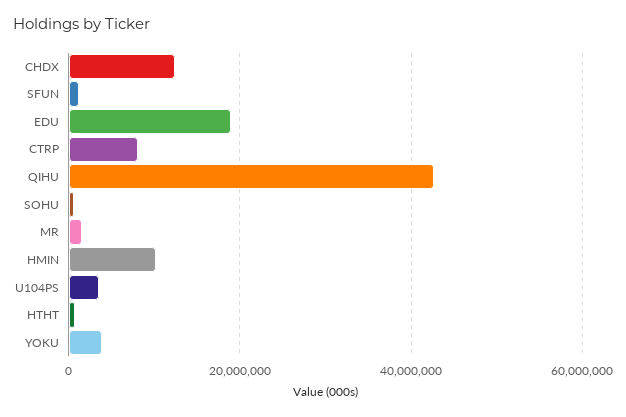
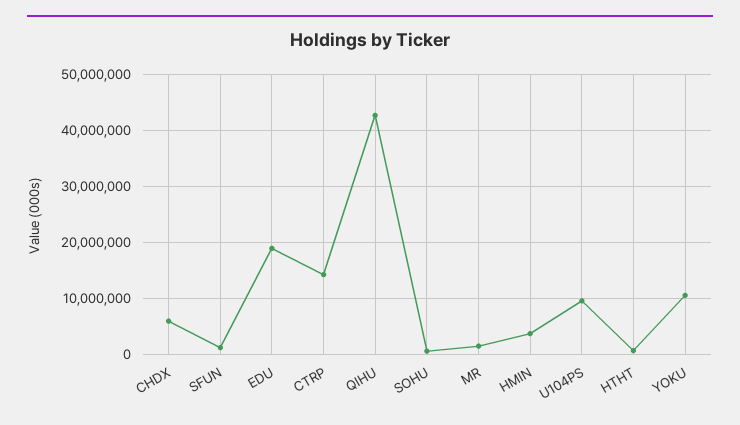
CHDX: 12000000 -> 6000000
CTRP: 8000000 -> 14000000
HMIN: 10000000 -> 4000000
U104PS: 4000000 -> 10000000
YOKU: 4000000 -> 10000000

